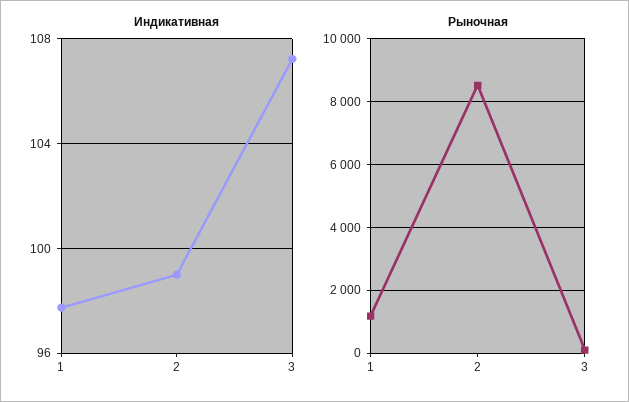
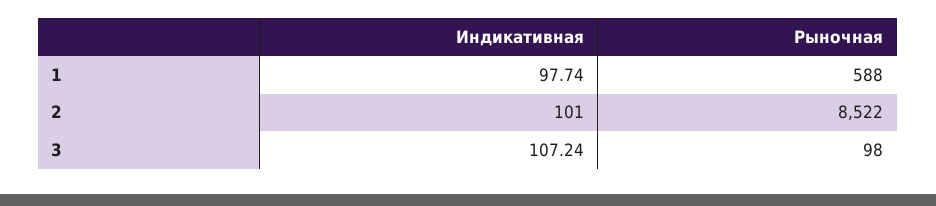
Индикативная, 2: 99 -> 101
Рыночная, 1: 1200 -> 588

